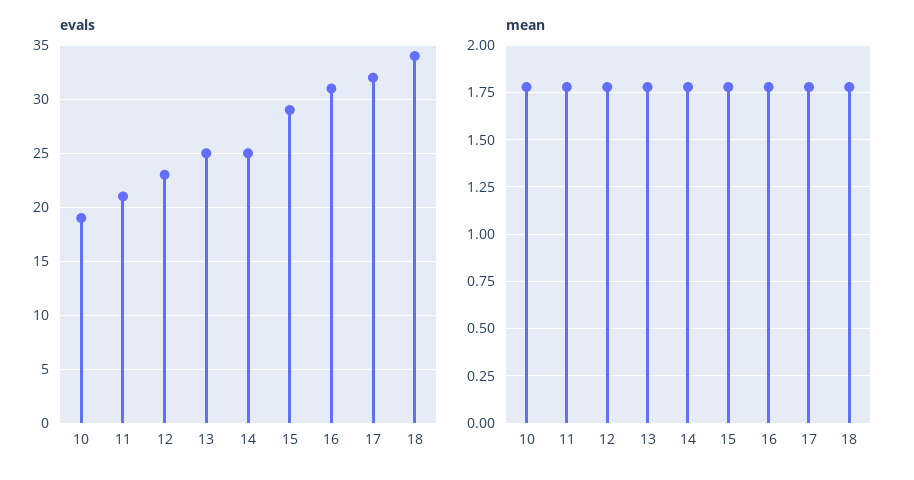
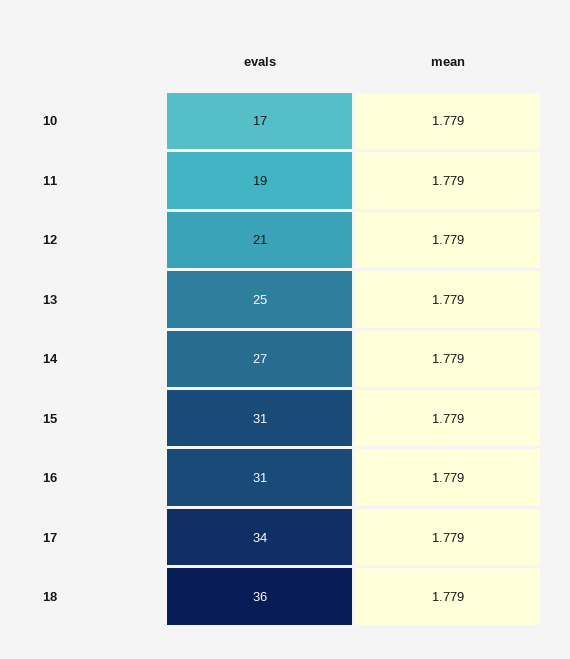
evals, 10: 19 -> 17
evals, 11: 21 -> 19
evals, 12: 23 -> 21
evals, 14: 25 -> 27
evals, 15: 29 -> 31
evals, 17: 32 -> 34
evals, 18: 34 -> 36

